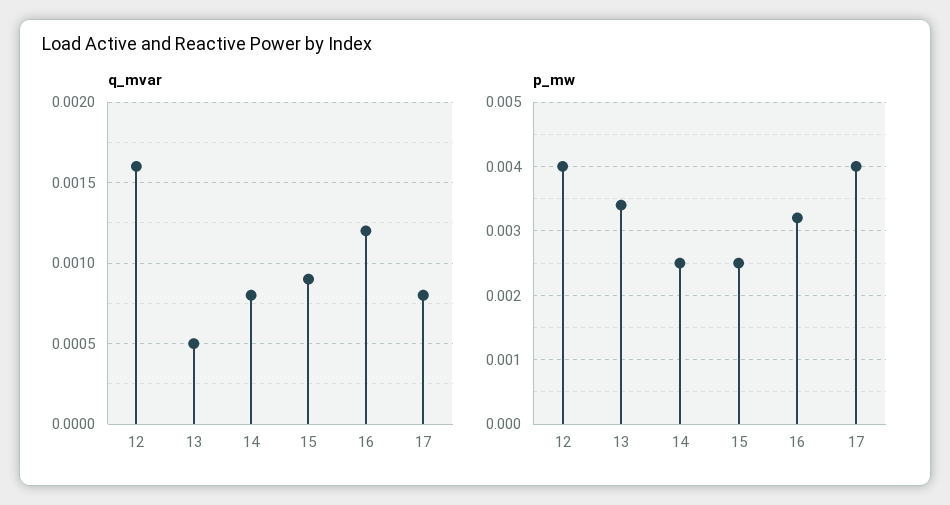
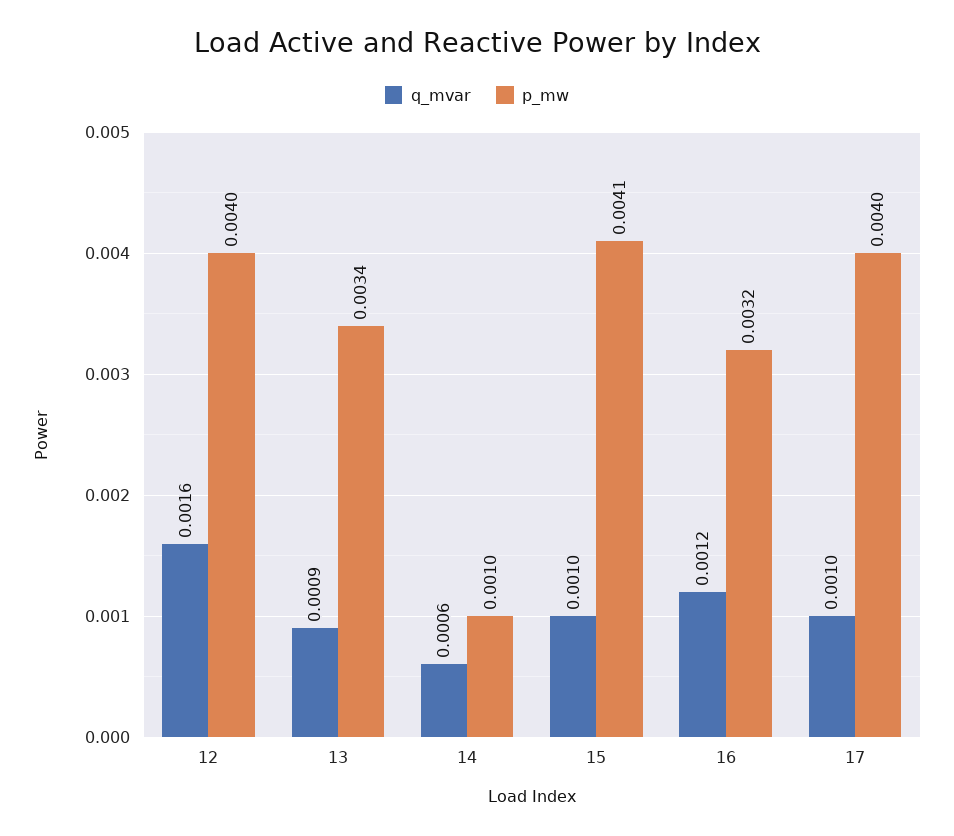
q_mvar, 13: 0.0005 -> 0.0009
q_mvar, 14: 0.0008 -> 0.0006
q_mvar, 15: 0.0009 -> 0.001
q_mvar, 17: 0.0008 -> 0.001
p_mw, 14: 0.0025 -> 0.001
p_mw, 15: 0.0025 -> 0.0041

